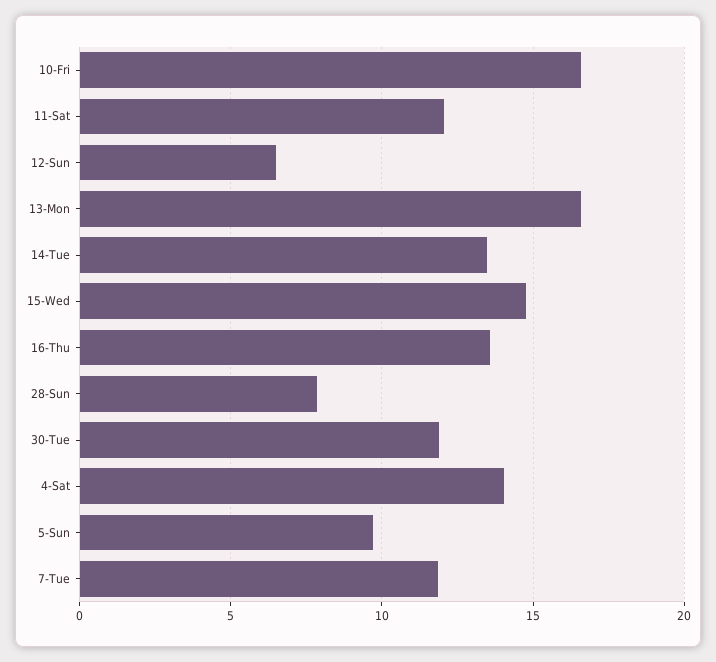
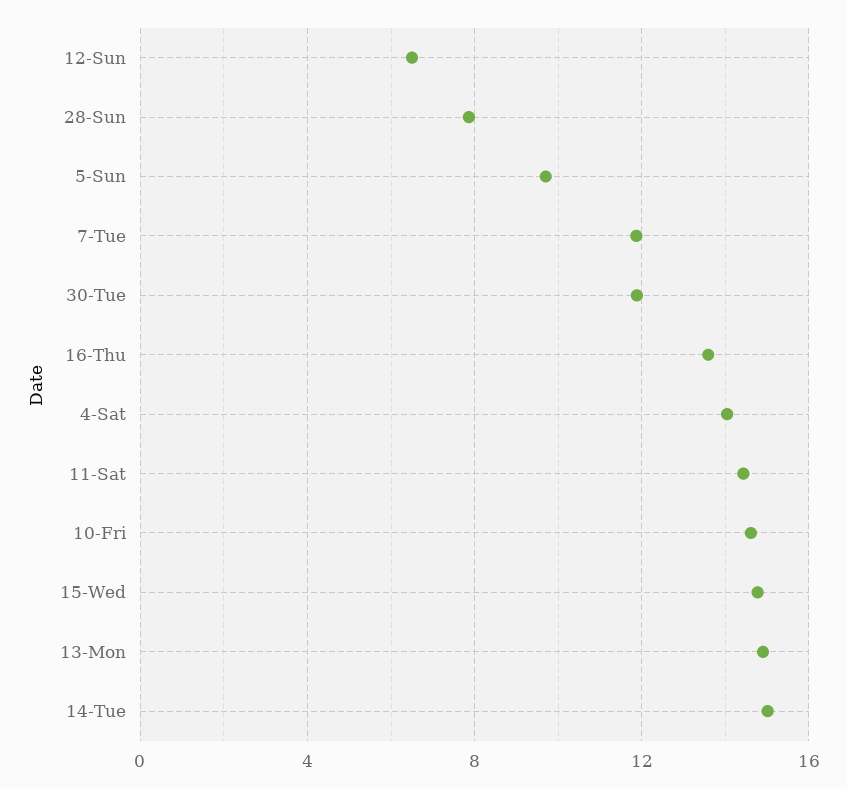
10-Fri: 16.5 -> 14.5
11-Sat: 12 -> 14.5
13-Mon: 16.5 -> 15
14-Tue: 13.5 -> 15

